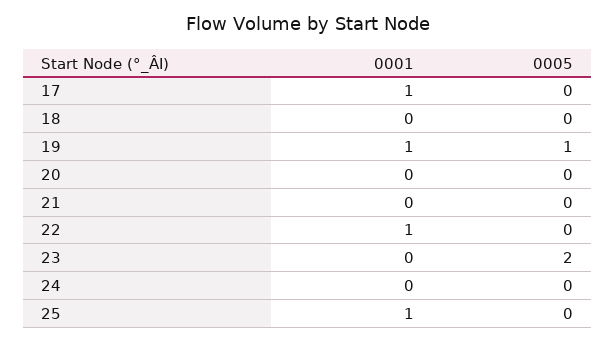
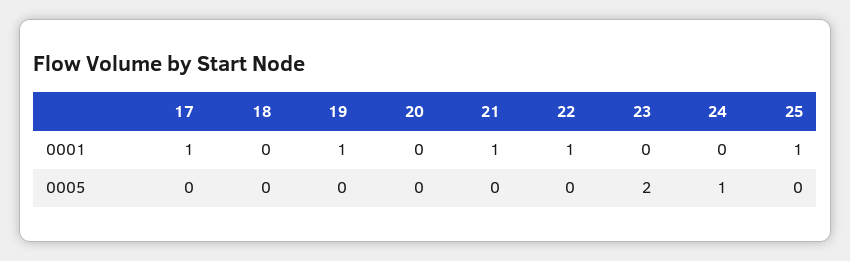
0005, 19: 1 -> 0
0001, 21: 0 -> 1
0005, 24: 0 -> 1

